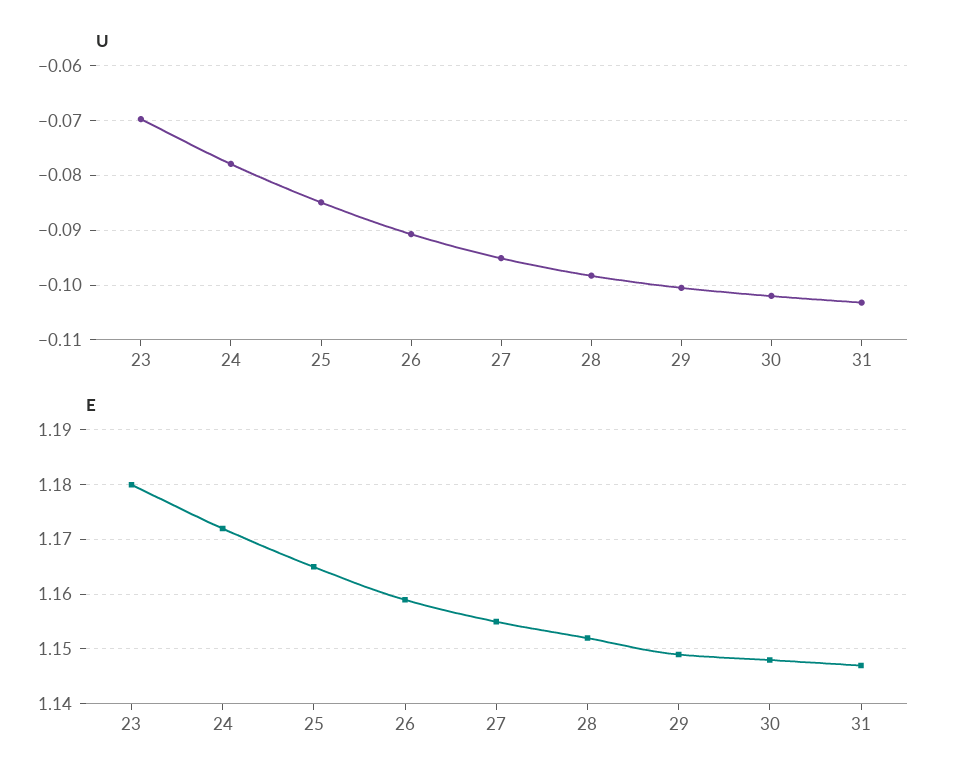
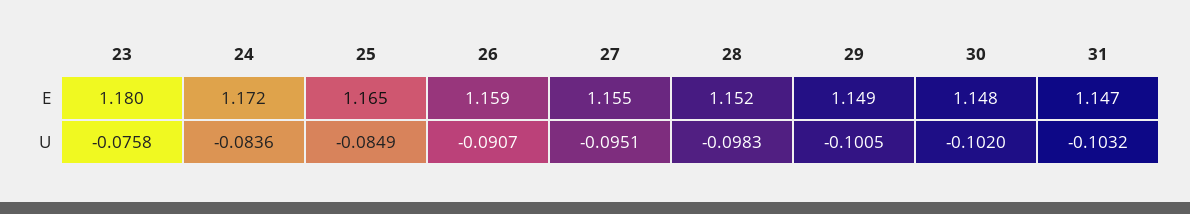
U, 23: -0.07 -> -0.0758
U, 24: -0.078 -> -0.0836

